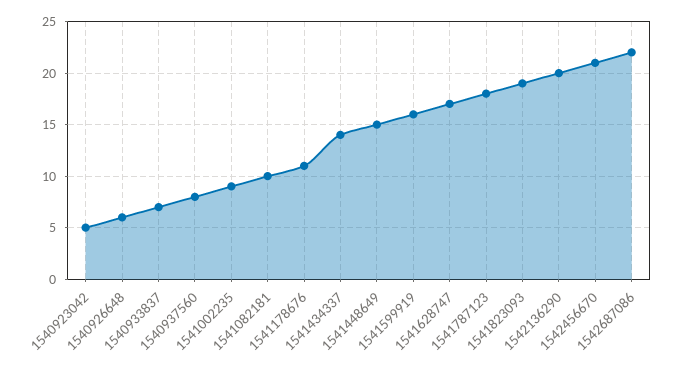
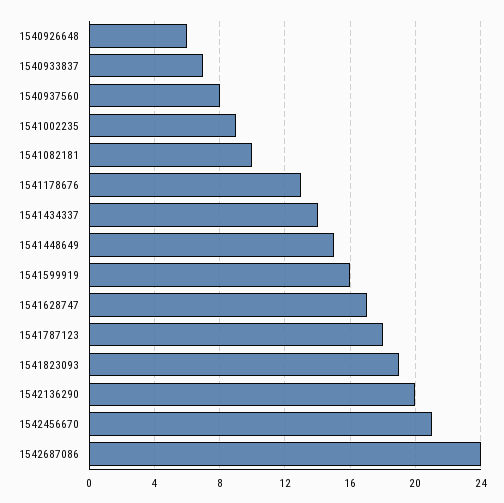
1540923042: 5 -> none
1541178676: 11 -> 13
1542687086: 22 -> 24

